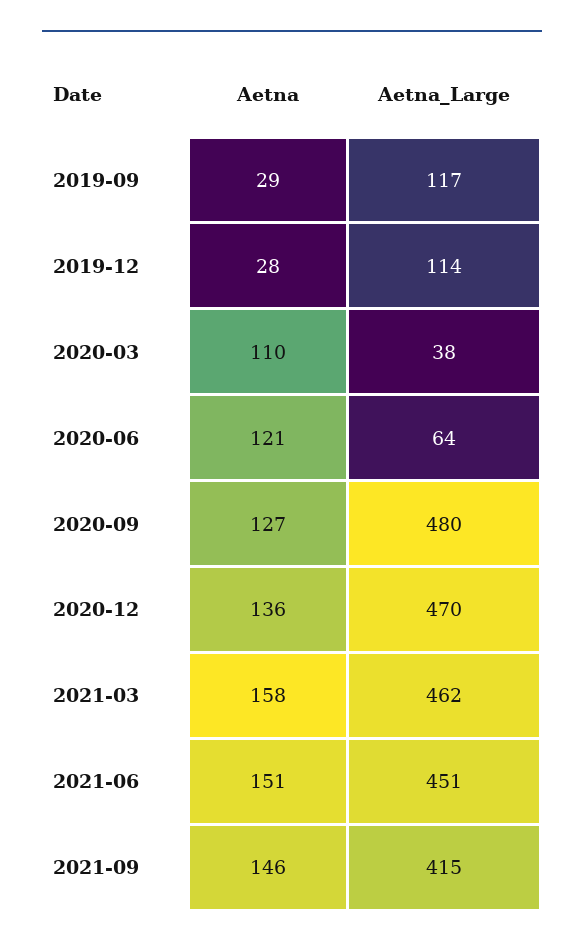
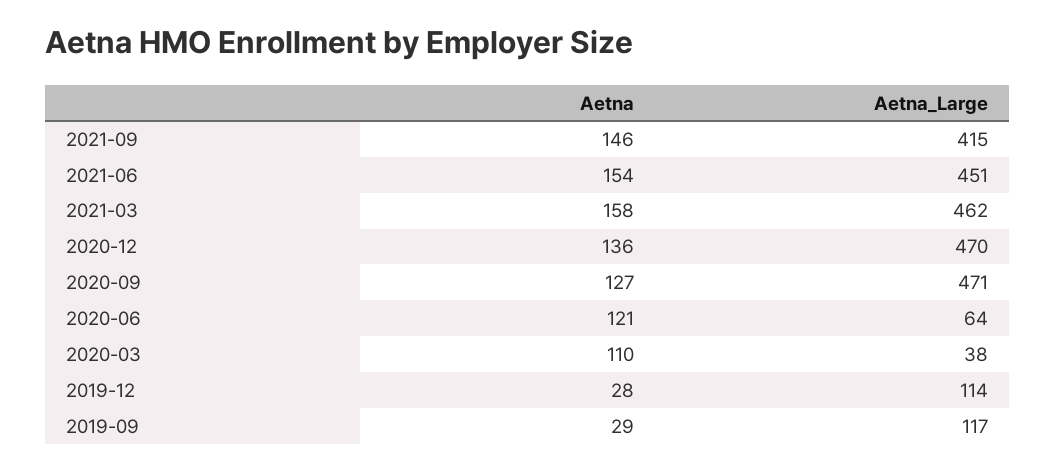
Aetna_Large, 2020-09: 480 -> 471
Aetna, 2021-06: 151 -> 154

